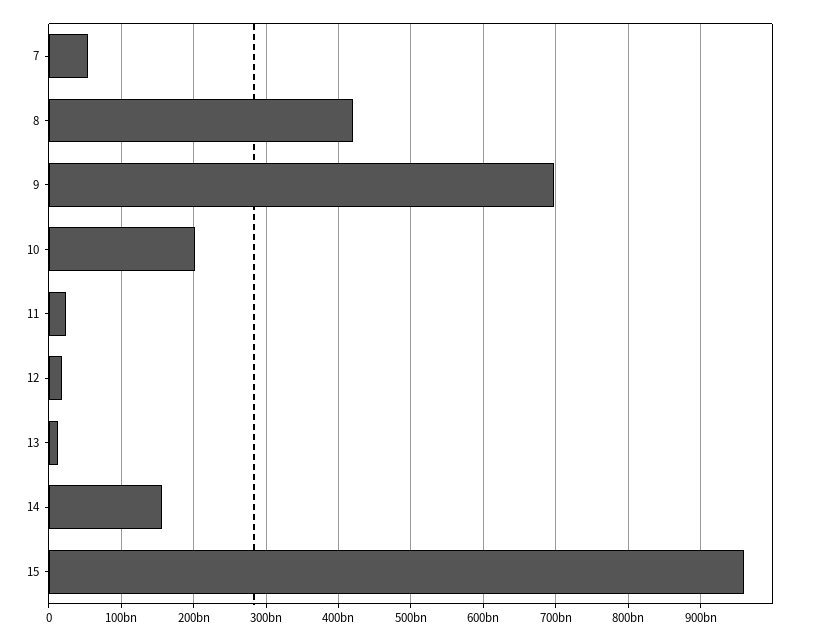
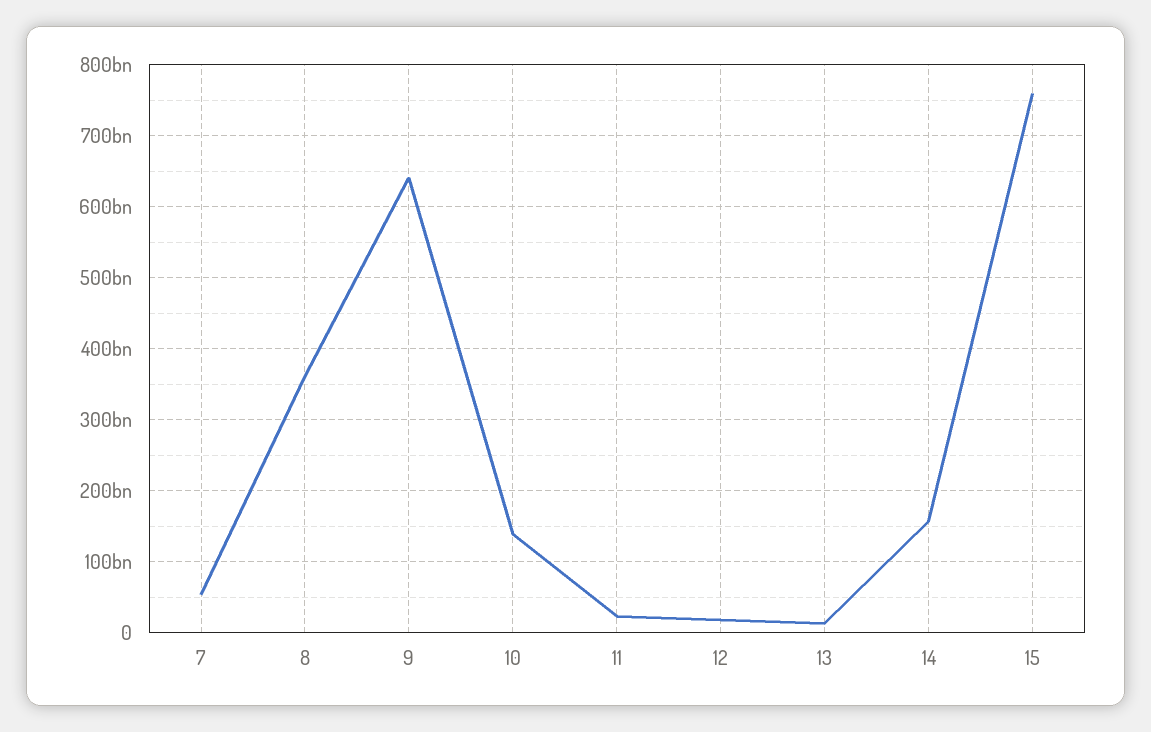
8: 420000000000 -> 360000000000
9: 700000000000 -> 640000000000
10: 200000000000 -> 140000000000
15: 960000000000 -> 760000000000

